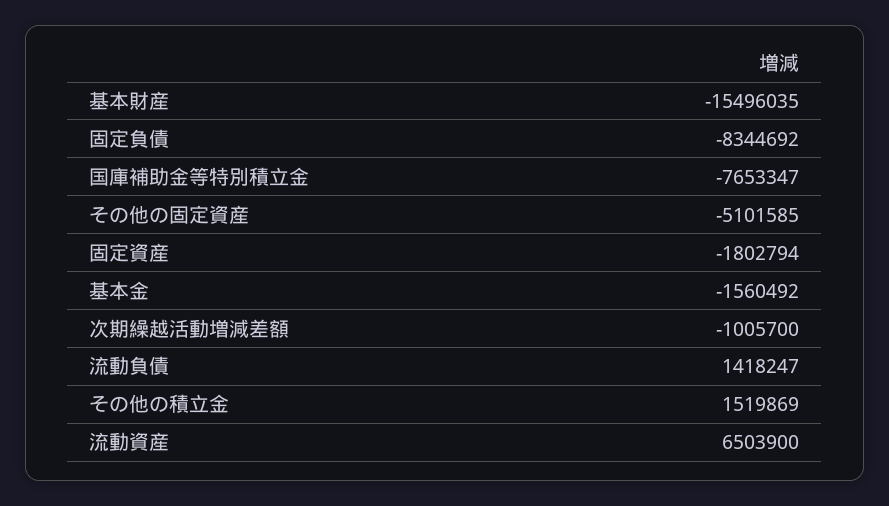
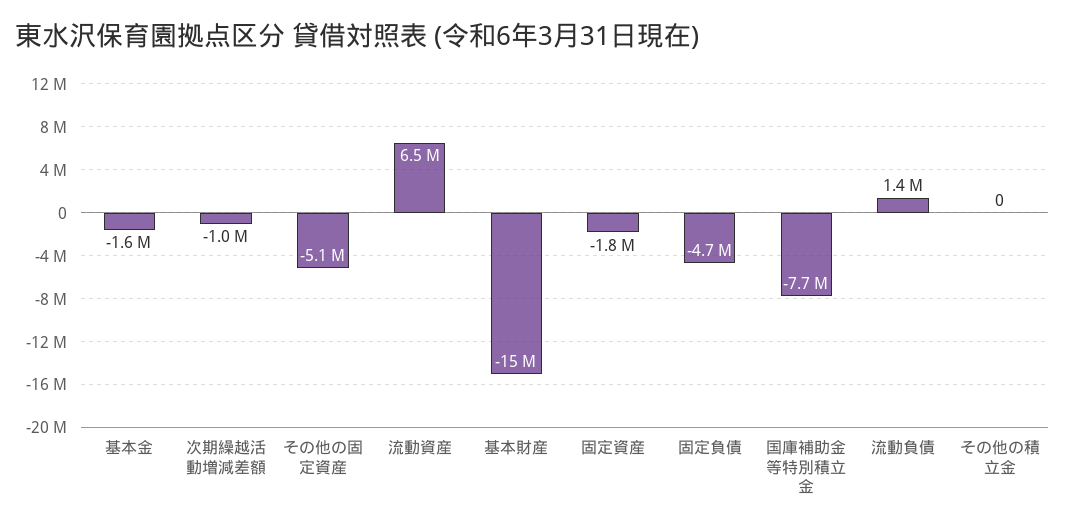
固定負債: -8344692 -> -4700000
その他の積立金: 1519869 -> 0

